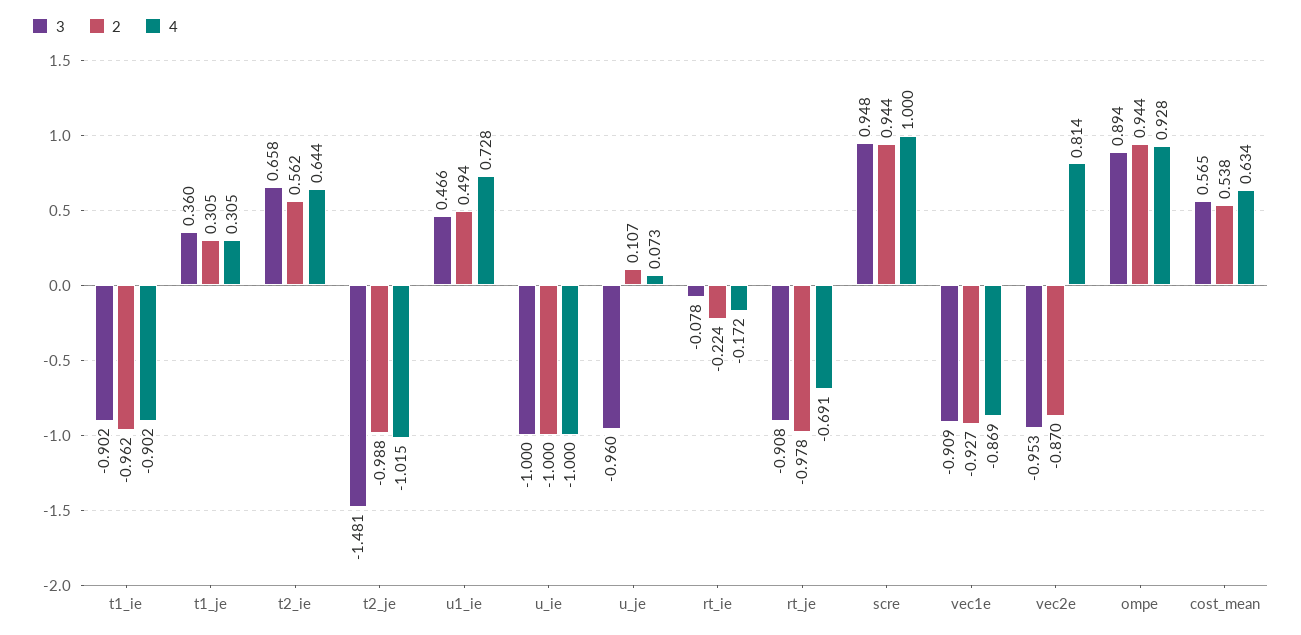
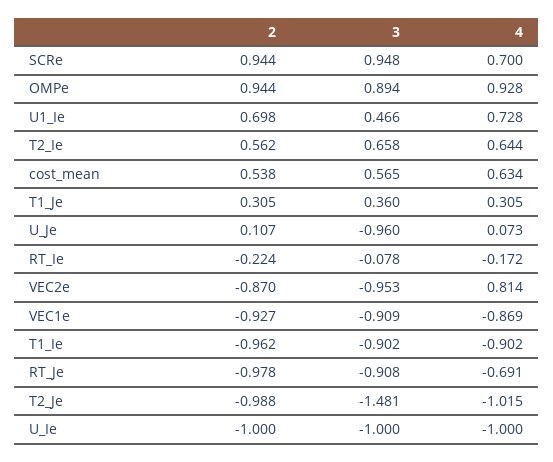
2, u1_ie: 0.494 -> 0.698
4, scre: 1 -> 0.7

